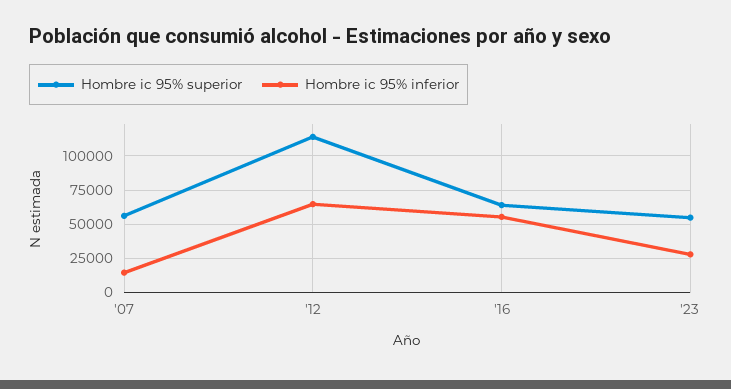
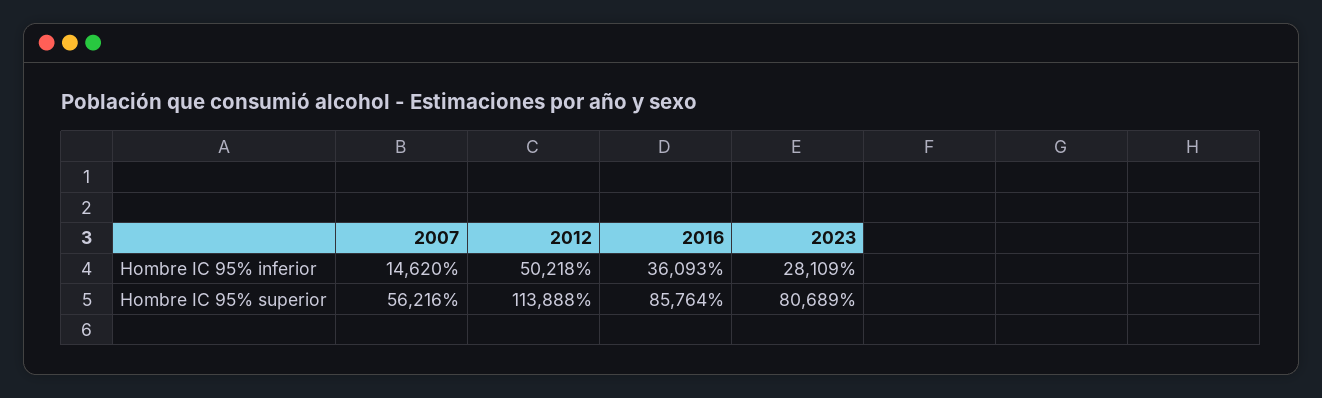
Hombre ic 95% inferior, '12: 65000 -> 50218
Hombre ic 95% superior, '16: 65000 -> 85764
Hombre ic 95% inferior, '16: 55000 -> 36093
Hombre ic 95% superior, '23: 55000 -> 80689

